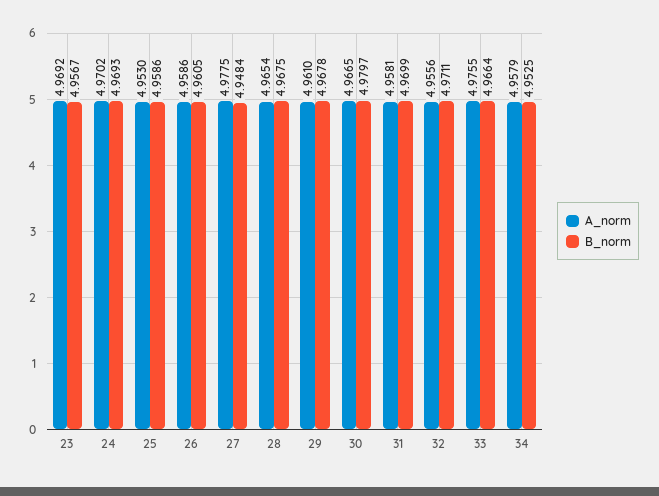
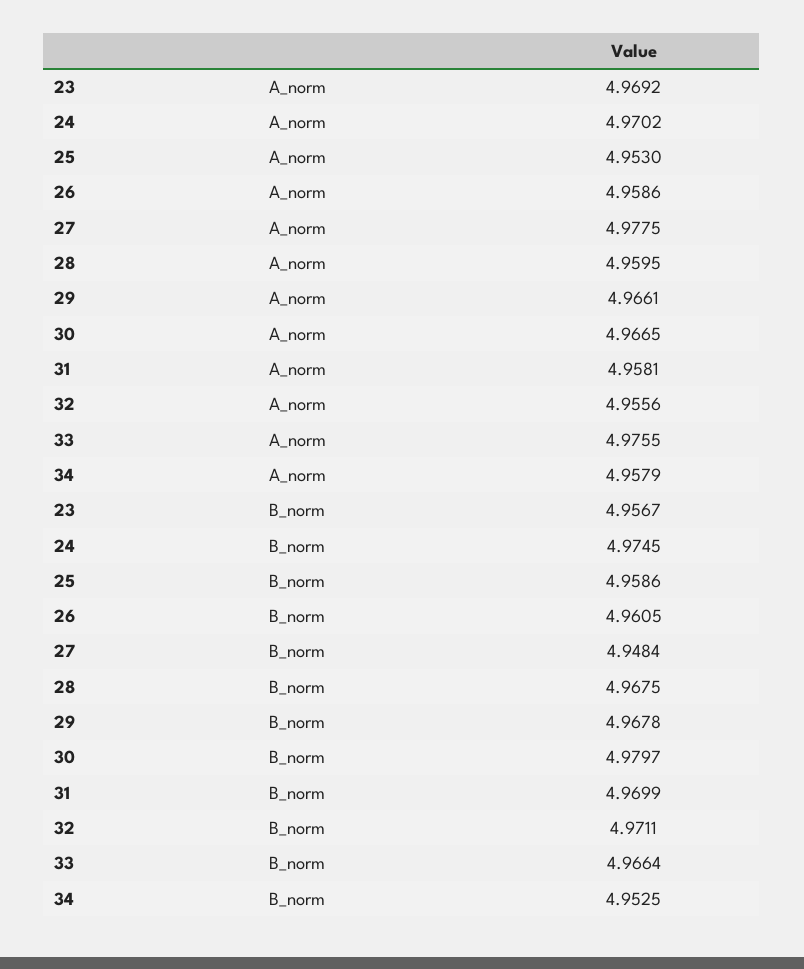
B_norm, 24: 4.9693 -> 4.9745
A_norm, 28: 4.9654 -> 4.9595
A_norm, 29: 4.961 -> 4.9661

